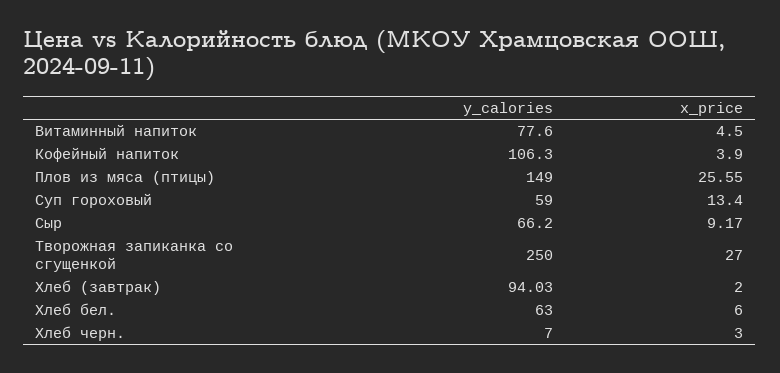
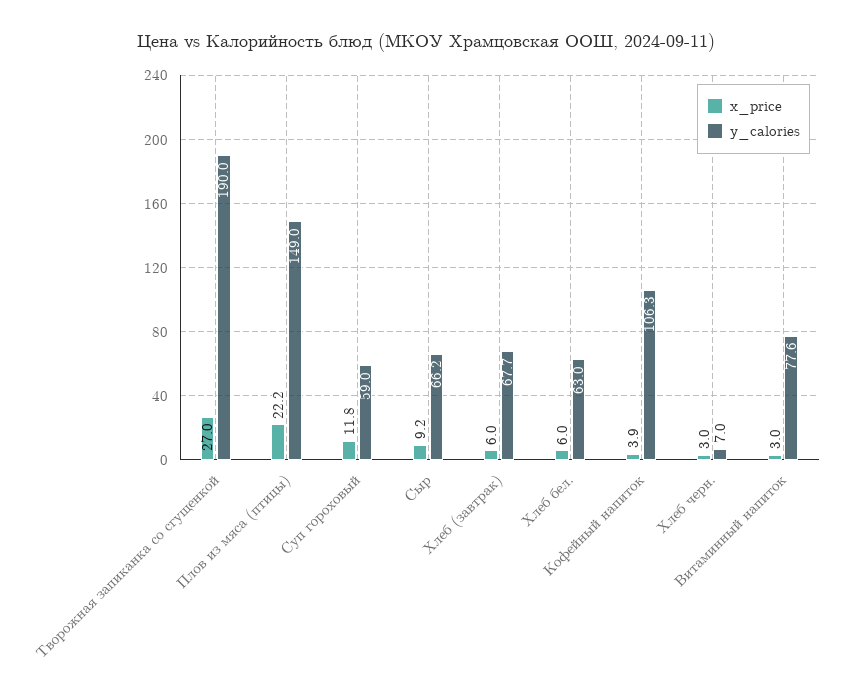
x_price, Витаминный напиток: 4.5 -> 3
x_price, Плов из мяса (птицы): 25.55 -> 22.2
x_price, Суп гороховый: 13.4 -> 11.8
y_calories, Творожная запиканка со сгущенкой: 250 -> 190
y_calories, Хлеб (завтрак): 94.03 -> 67.7
x_price, Хлеб (завтрак): 2 -> 6

